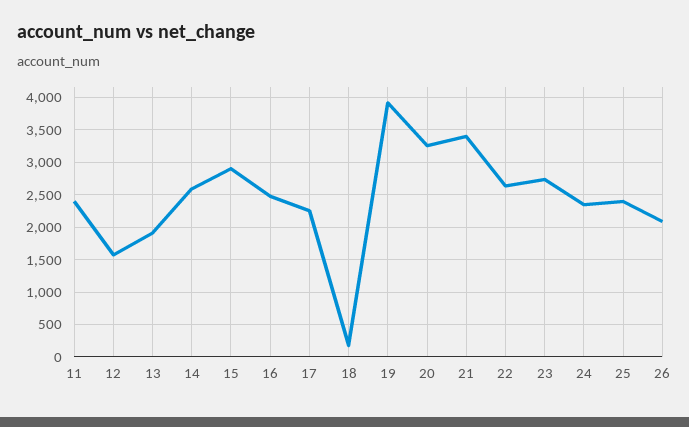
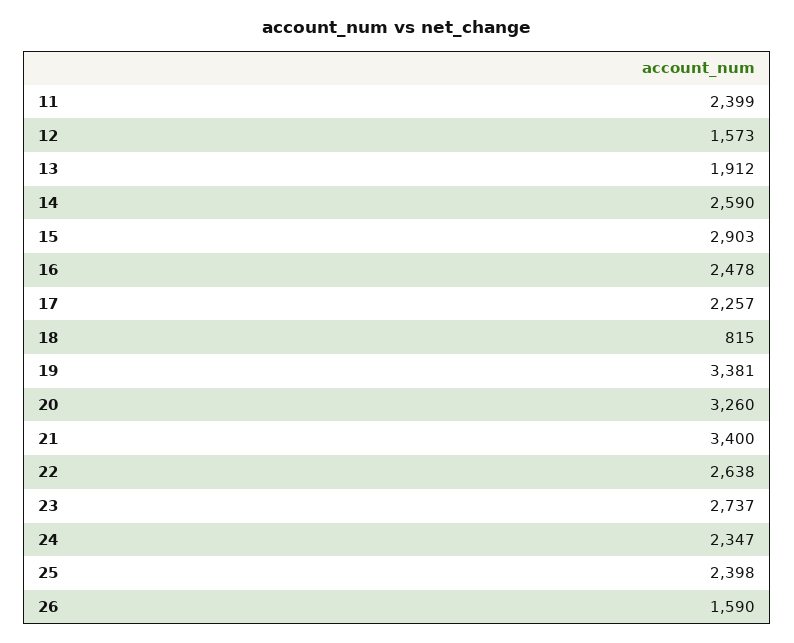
18: 200 -> 815
19: 3900 -> 3381
26: 2100 -> 1590

